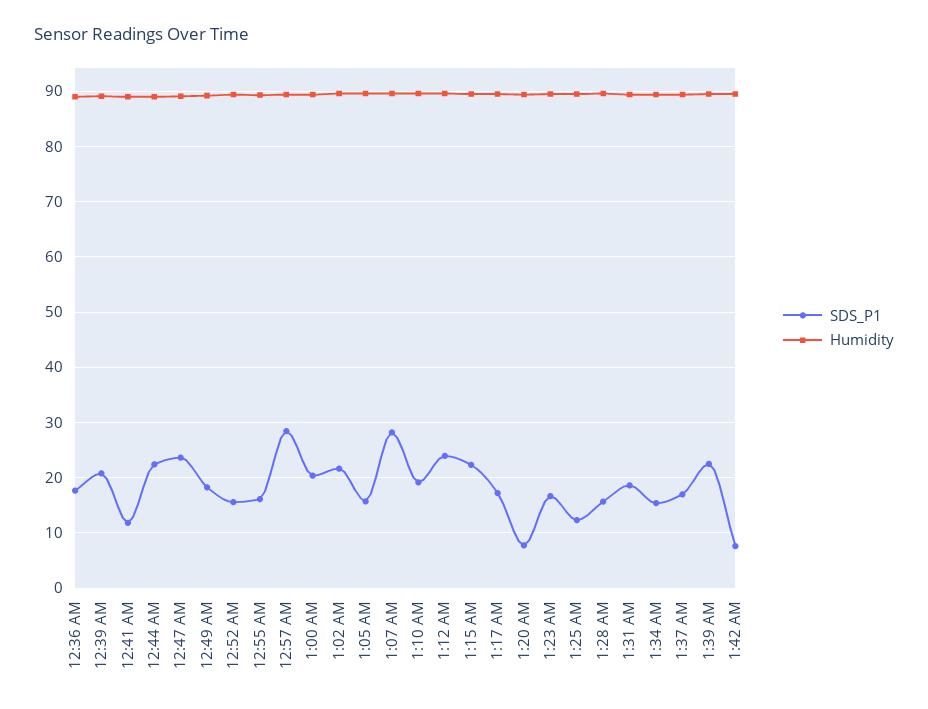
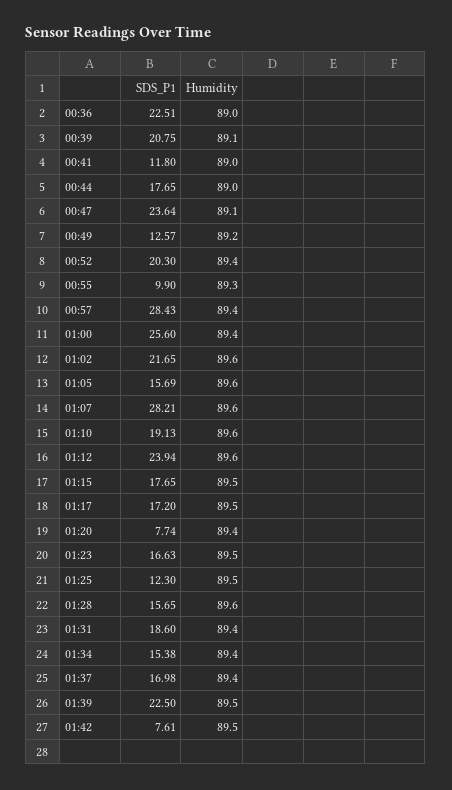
SDS_P1, 12:36 AM: 18 -> 22.51
SDS_P1, 12:44 AM: 22 -> 17.65
SDS_P1, 12:49 AM: 18 -> 12.57
SDS_P1, 12:52 AM: 16 -> 20.3
SDS_P1, 12:55 AM: 16 -> 9.9
SDS_P1, 1:00 AM: 20 -> 25.6
SDS_P1, 1:15 AM: 22 -> 17.65

